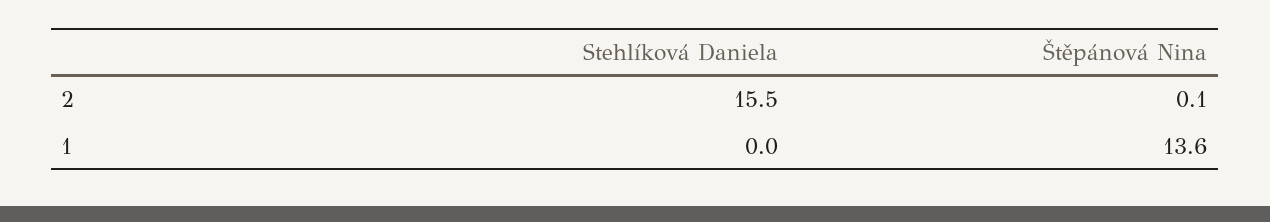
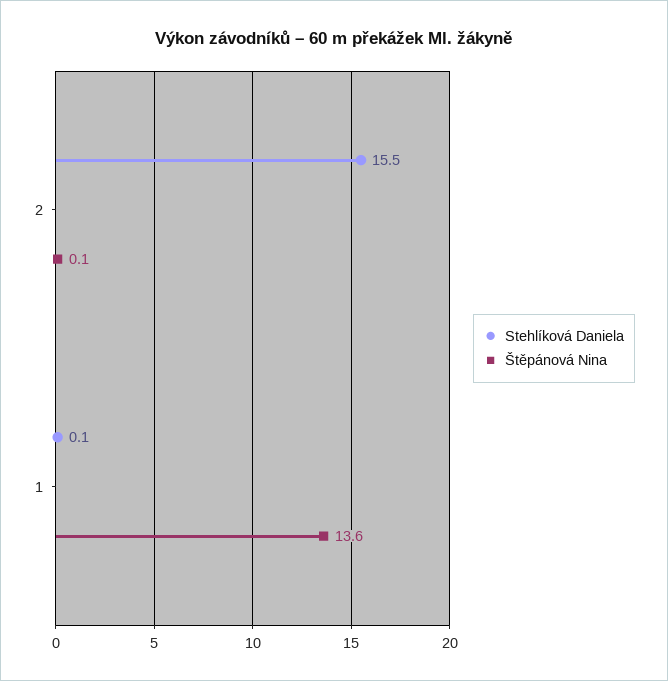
Stehlíková Daniela, 1: 0 -> 0.1

